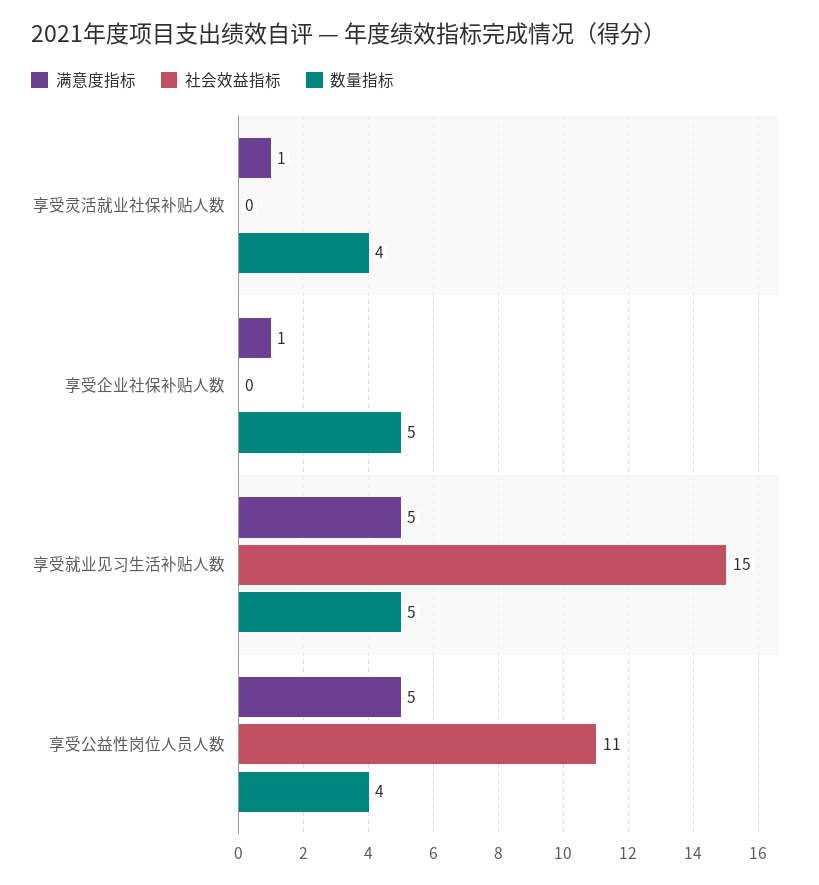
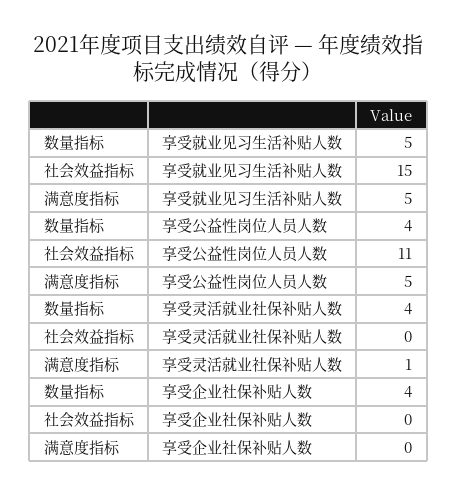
满意度指标, 享受企业社保补贴人数: 1 -> 0
数量指标, 享受企业社保补贴人数: 5 -> 4

